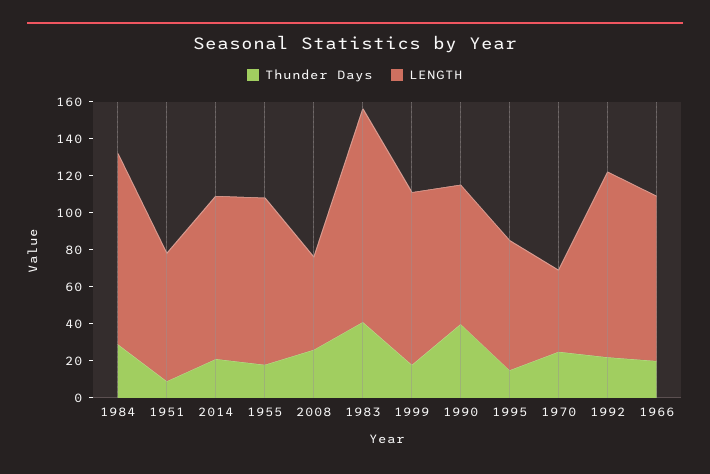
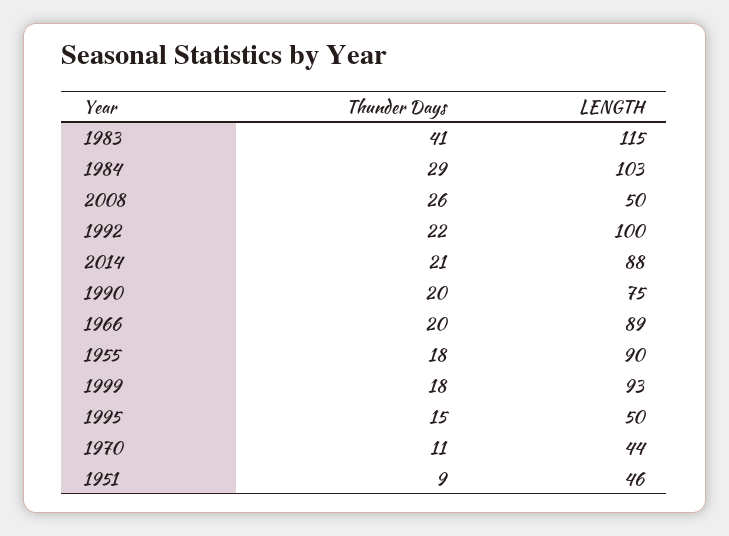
LENGTH, 1951: 70 -> 46
Thunder Days, 1990: 40 -> 20
LENGTH, 1995: 70 -> 50
Thunder Days, 1970: 25 -> 11

